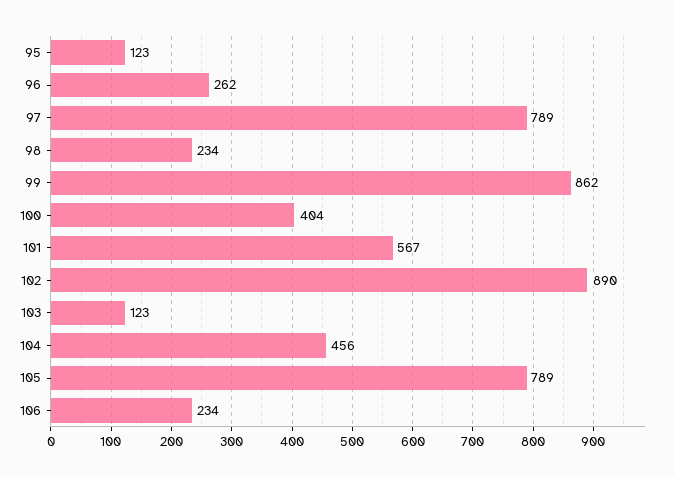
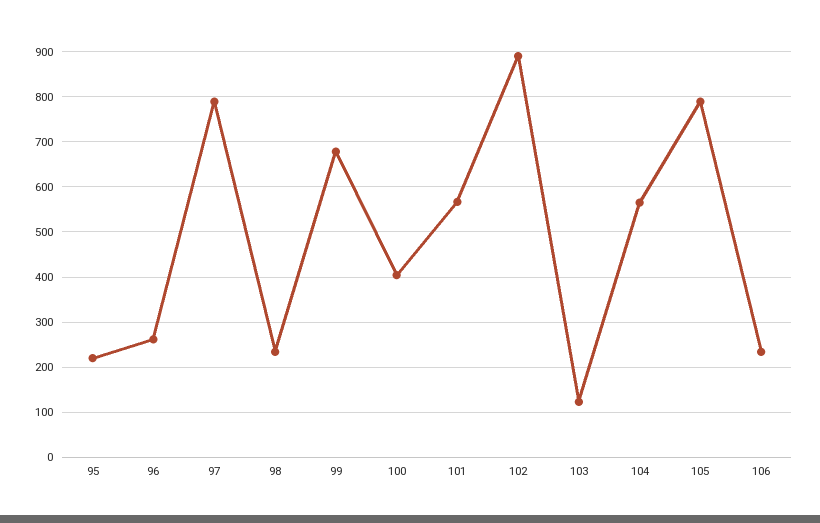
95: 123 -> 220
99: 862 -> 680
104: 456 -> 560

